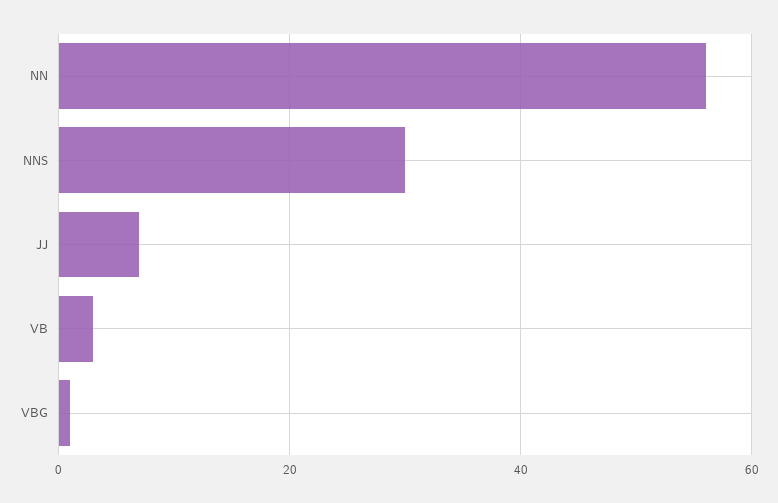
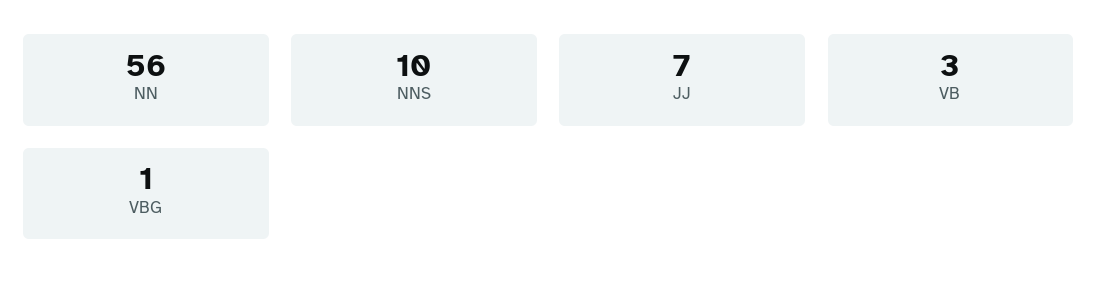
NNS: 30 -> 10

